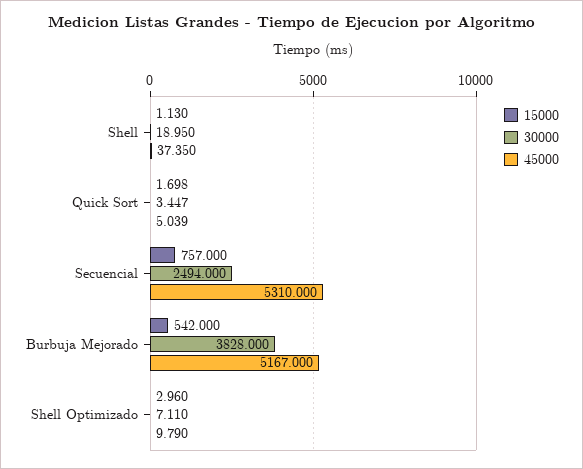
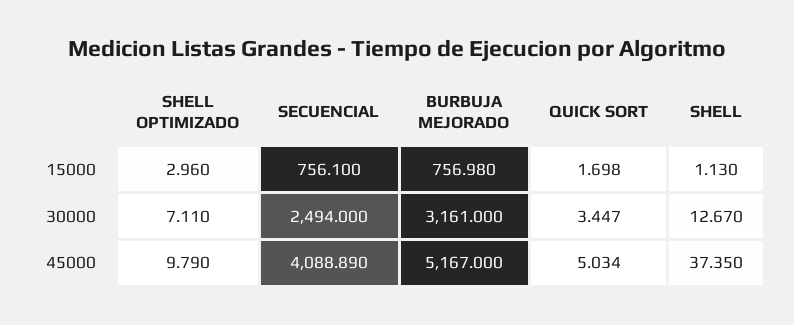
30000, Shell: 18.95 -> 12.67
45000, Quick Sort: 5.039 -> 5.034
15000, Secuencial: 757 -> 756.1
45000, Secuencial: 5310 -> 4088.89
15000, Burbuja Mejorado: 542 -> 756.98
30000, Burbuja Mejorado: 3828 -> 3161

